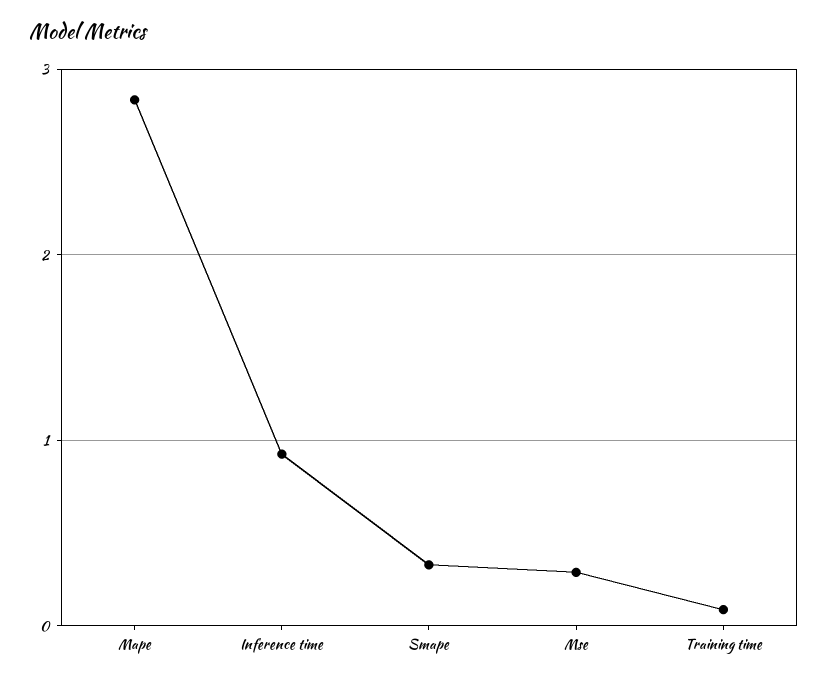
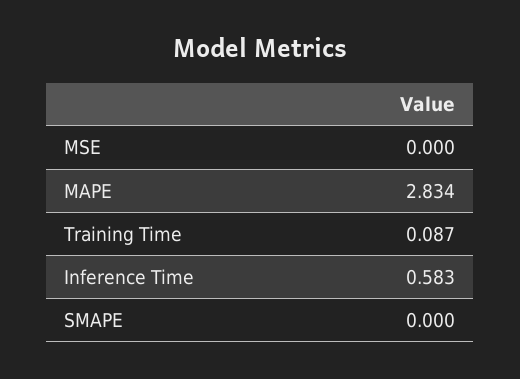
Inference time: 0.9 -> 0.583
Smape: 0.3 -> 0
Mse: 0.3 -> 0

